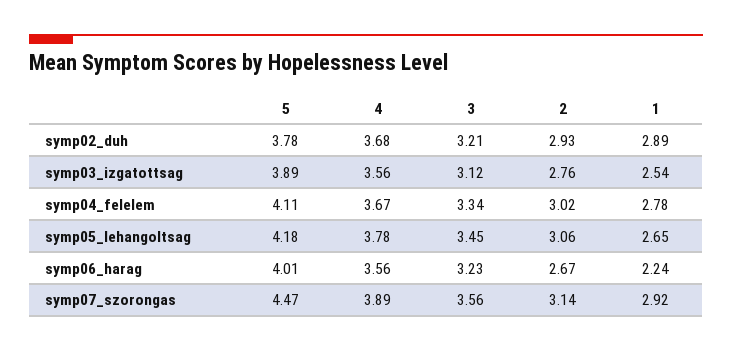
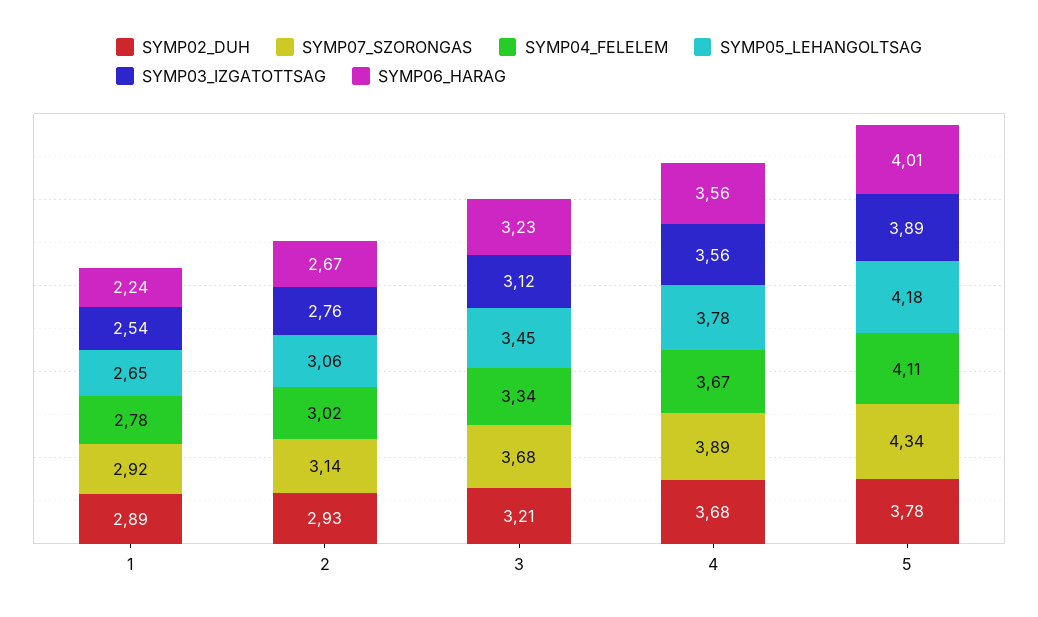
symp07_szorongas, 5: 4.47 -> 4.34
symp07_szorongas, 3: 3.56 -> 3.68

